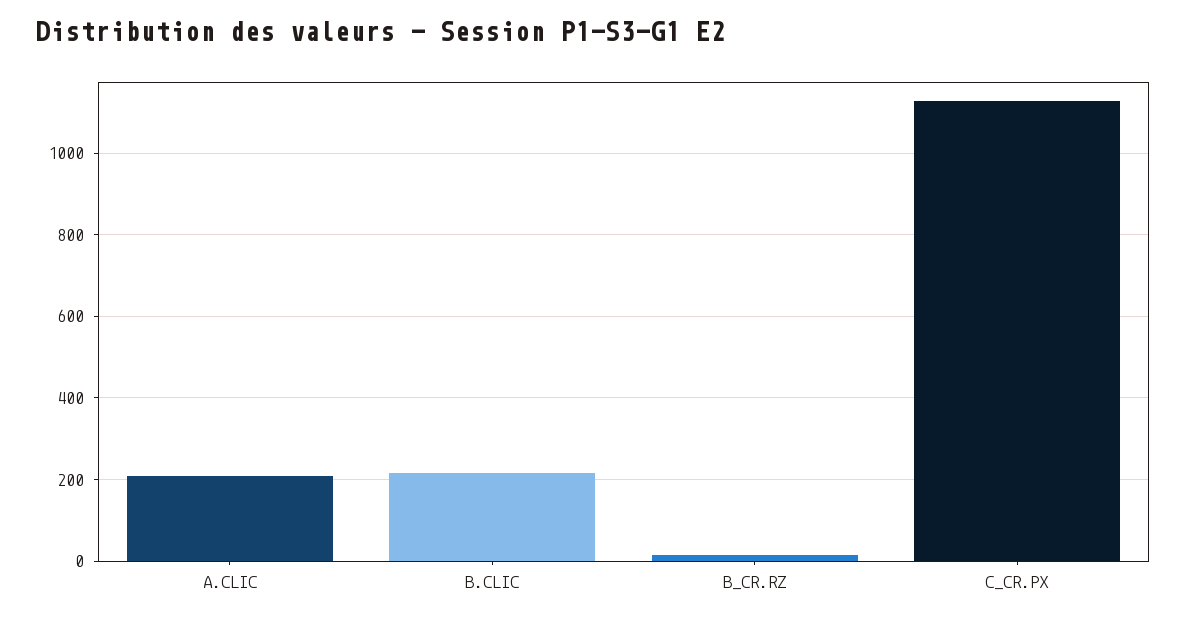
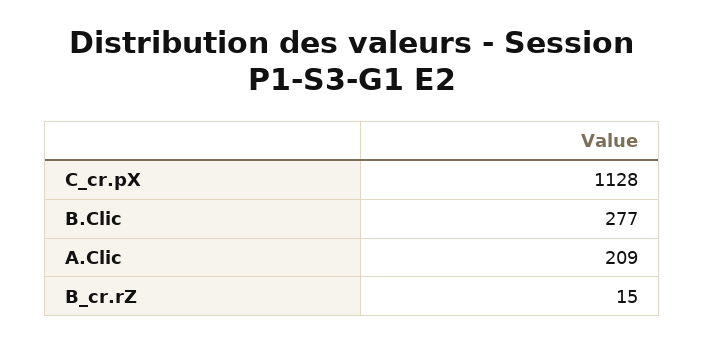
B.CLIC: 220 -> 277

